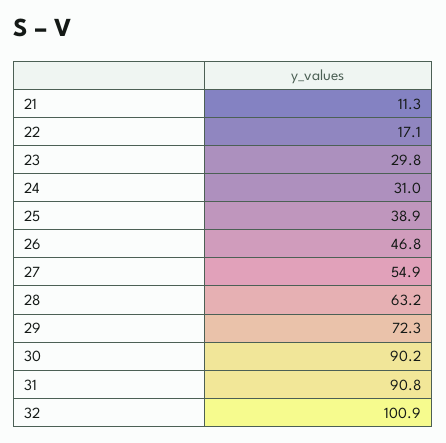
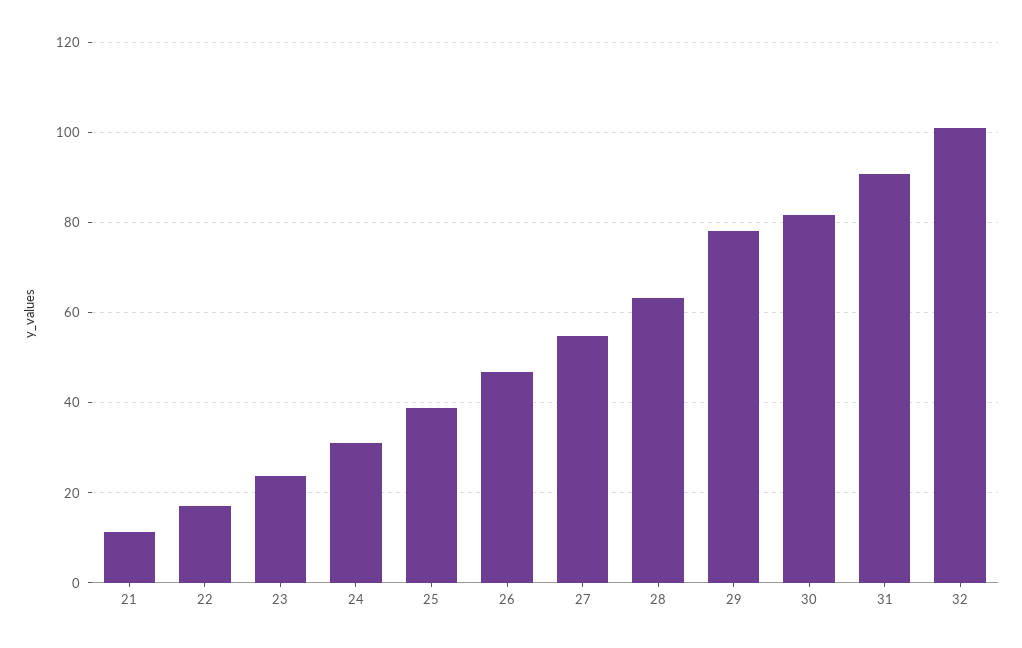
23: 29.8 -> 24
29: 72.3 -> 78
30: 90.2 -> 82

